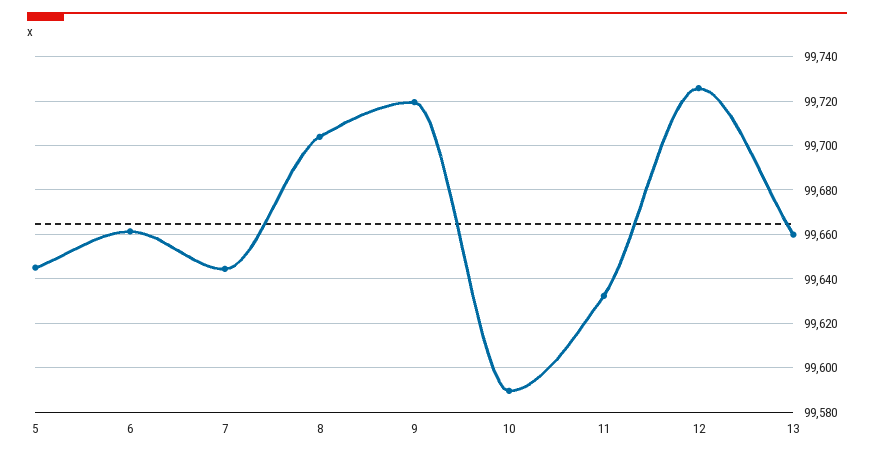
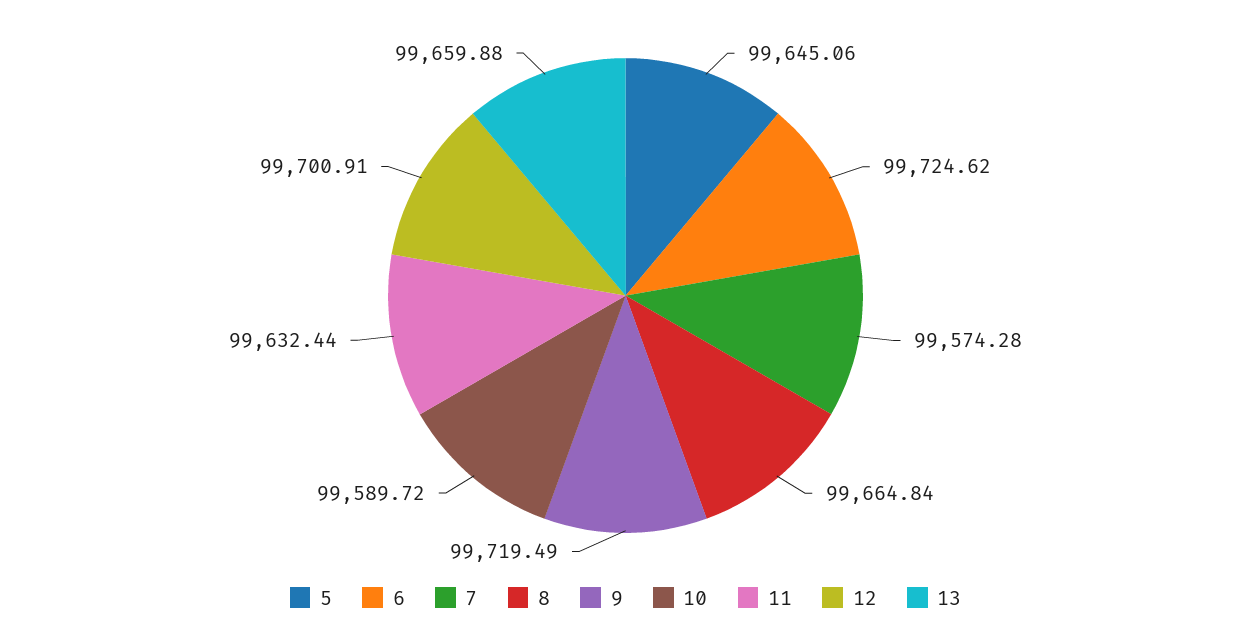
6: 99660 -> 99724.62
7: 99645 -> 99574.28
8: 99705 -> 99664.84
12: 99725 -> 99700.91

